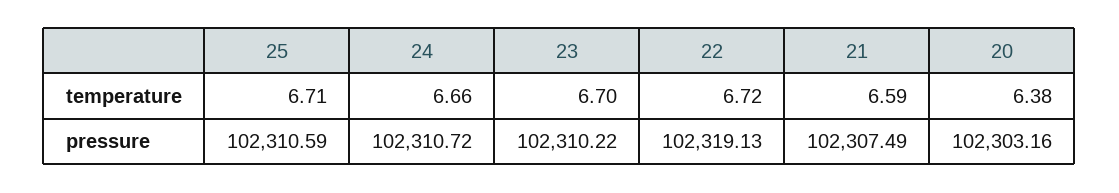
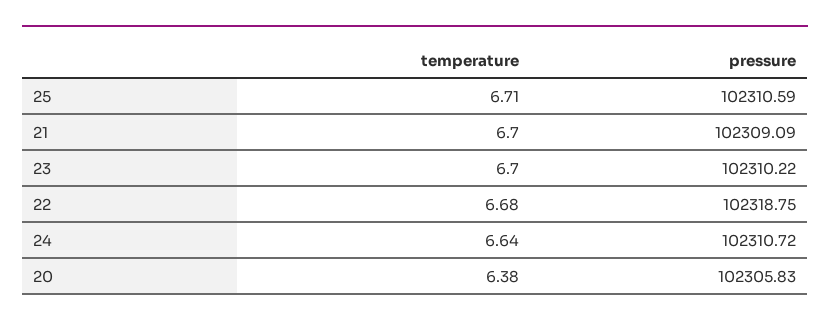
24, temperature: 6.66 -> 6.64
22, temperature: 6.72 -> 6.68
21, temperature: 6.59 -> 6.7
22, pressure: 102319.13 -> 102318.75
21, pressure: 102307.49 -> 102309.09
20, pressure: 102303.16 -> 102305.83

